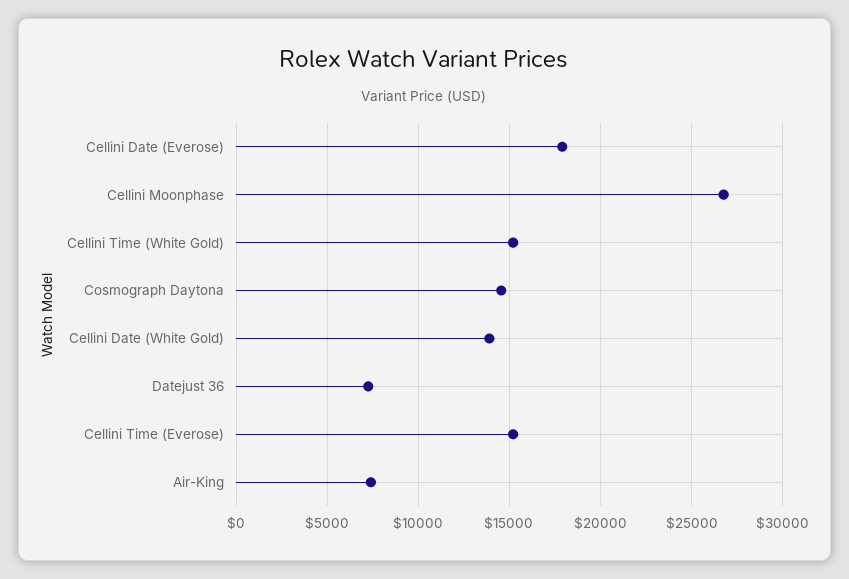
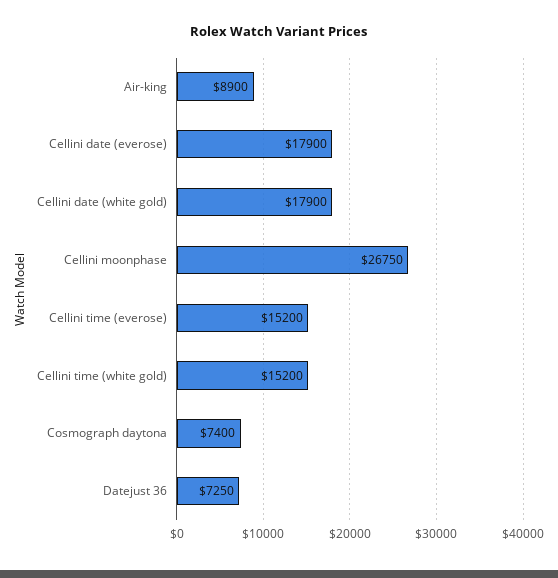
Cosmograph Daytona: 14500 -> 7400
Cellini Date (White Gold): 14000 -> 17900
Air-King: 7500 -> 8900

